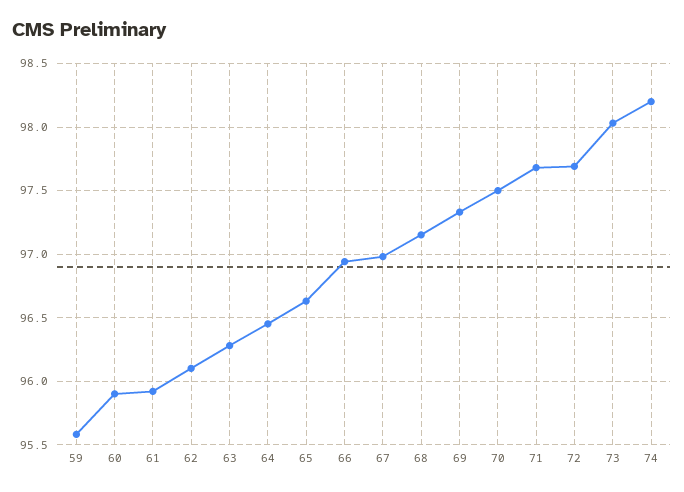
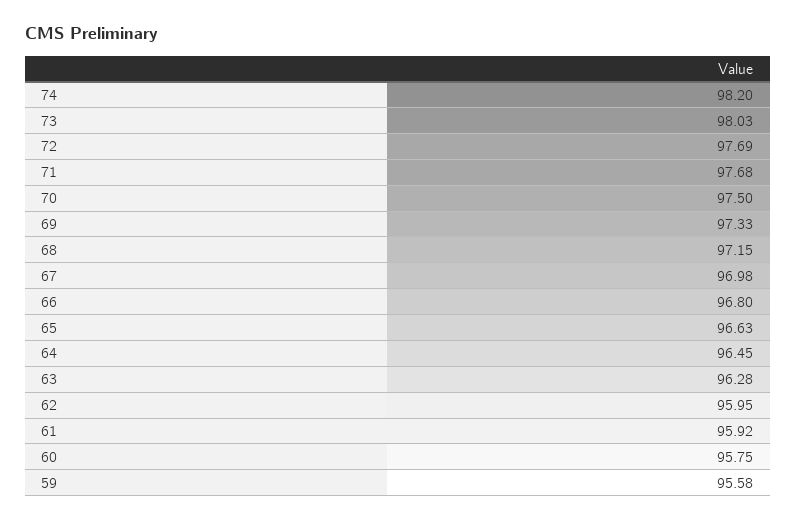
60: 95.9 -> 95.75
62: 96.1 -> 95.95
66: 96.95 -> 96.8

